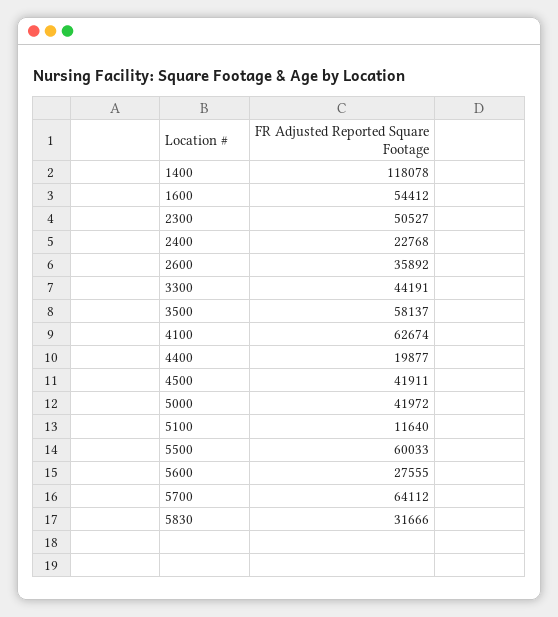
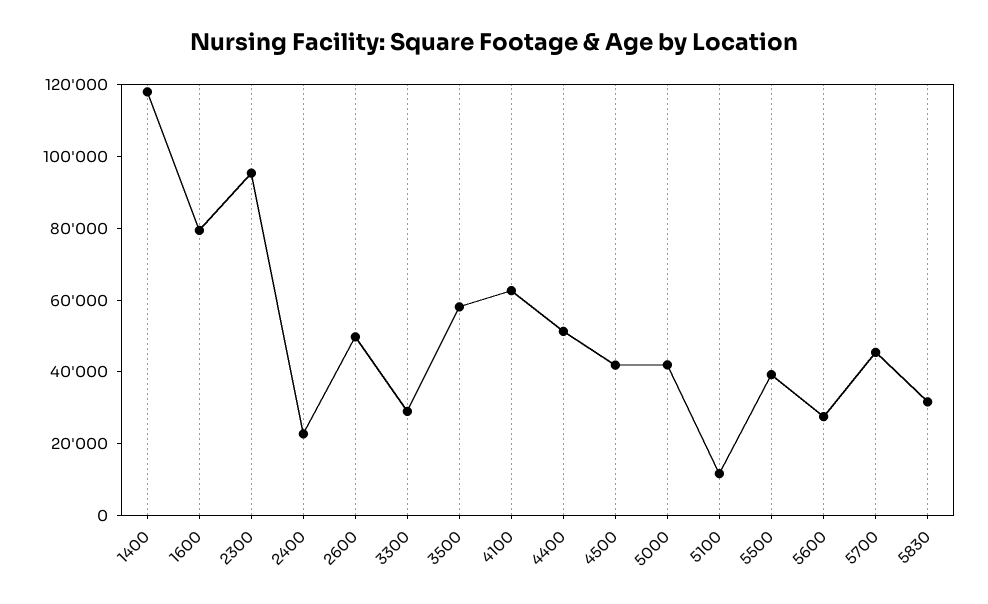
1600: 54412 -> 80000
2300: 50527 -> 95000
2600: 35892 -> 50000
3300: 44191 -> 30000
4400: 19877 -> 50000
5500: 60033 -> 40000
5700: 64112 -> 45000

